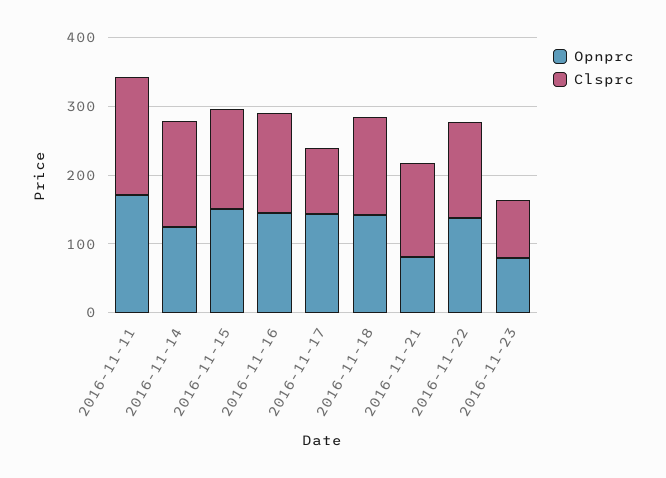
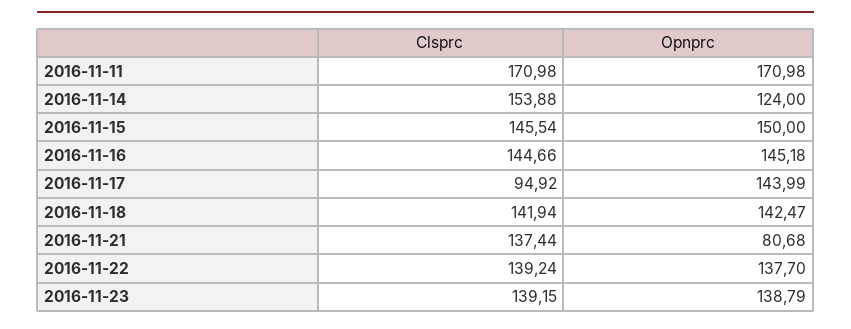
Opnprc, 2016-11-23: 80 -> 138.79
Clsprc, 2016-11-23: 80 -> 139.15

